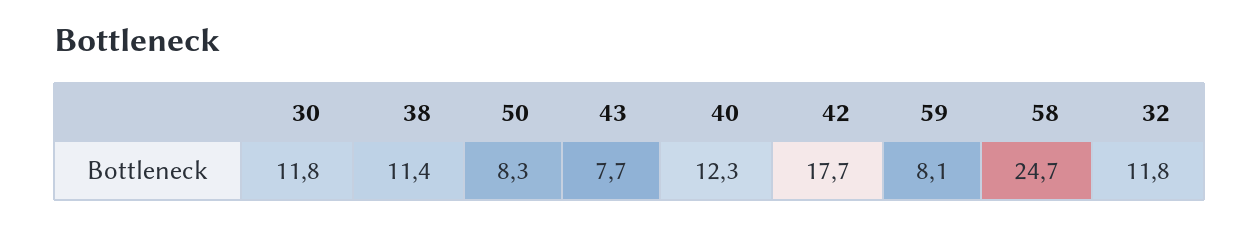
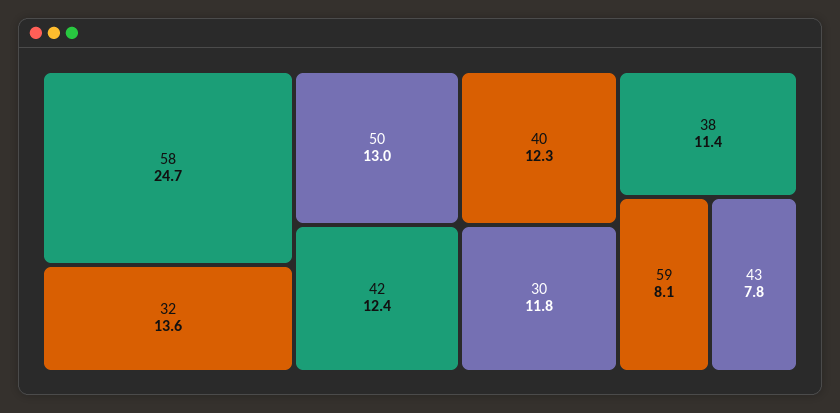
50: 8.3 -> 13
43: 7.7 -> 7.8
42: 17.7 -> 12.4
32: 11.8 -> 13.6

